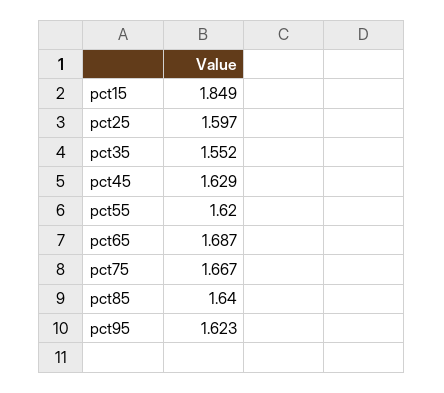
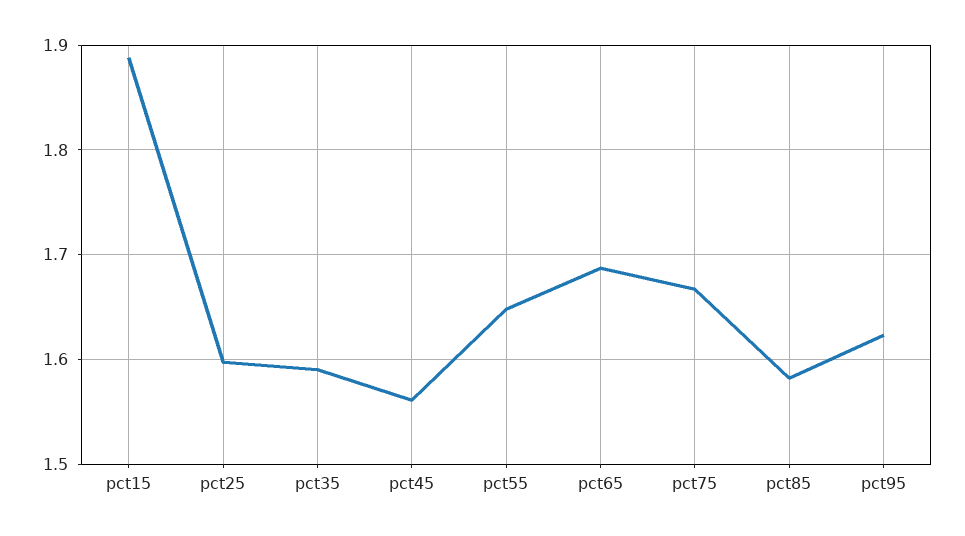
pct15: 1.849 -> 1.89
pct35: 1.552 -> 1.59
pct45: 1.629 -> 1.56
pct55: 1.62 -> 1.65
pct85: 1.64 -> 1.58

